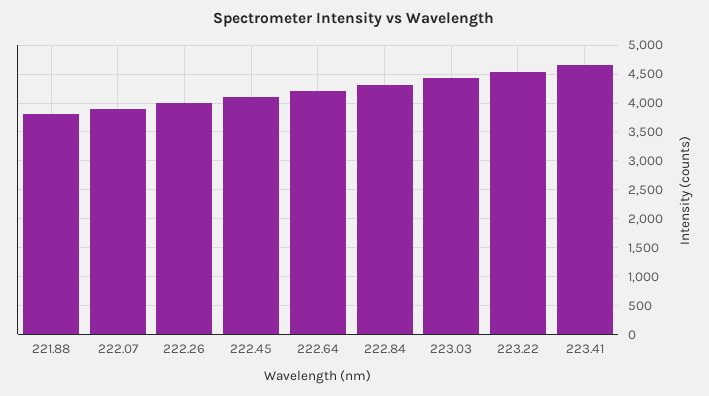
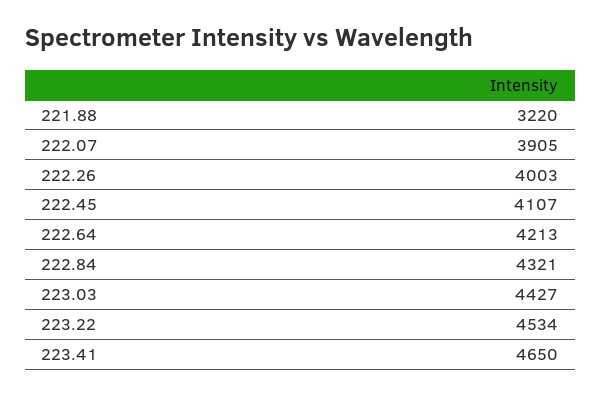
221.88: 3750 -> 3220

